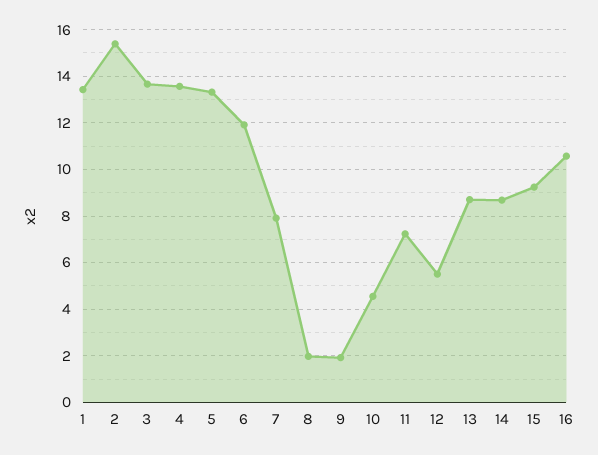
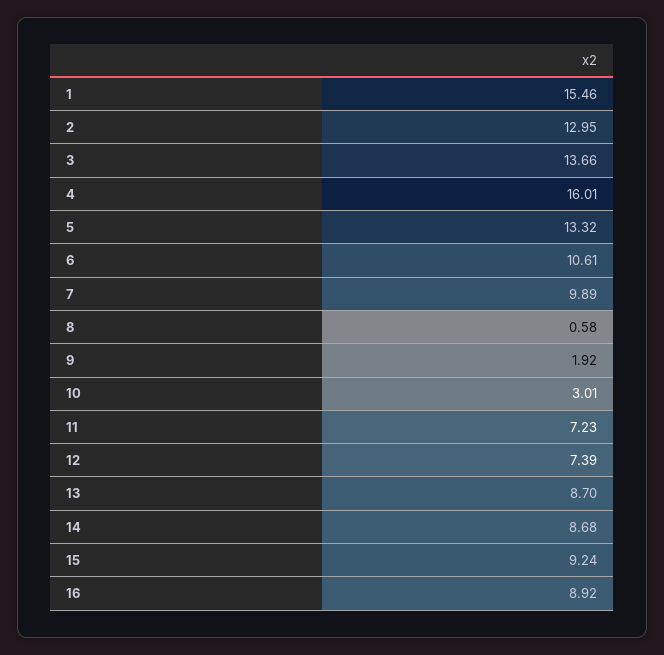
1: 13.5 -> 15.46
2: 15.5 -> 12.95
4: 13.5 -> 16.01
6: 12 -> 10.61
7: 8 -> 9.89
8: 2 -> 0.58
10: 4.5 -> 3.01
12: 5.5 -> 7.39
16: 10.5 -> 8.92

